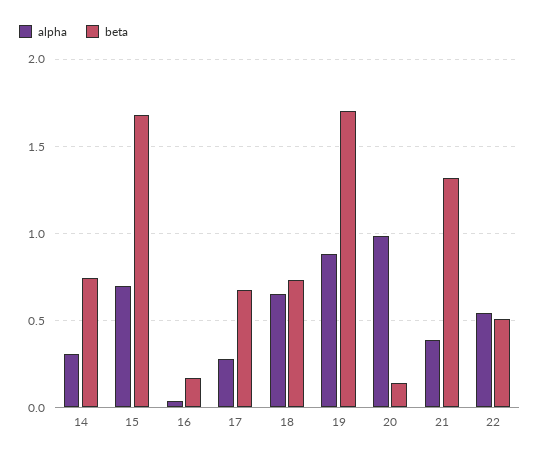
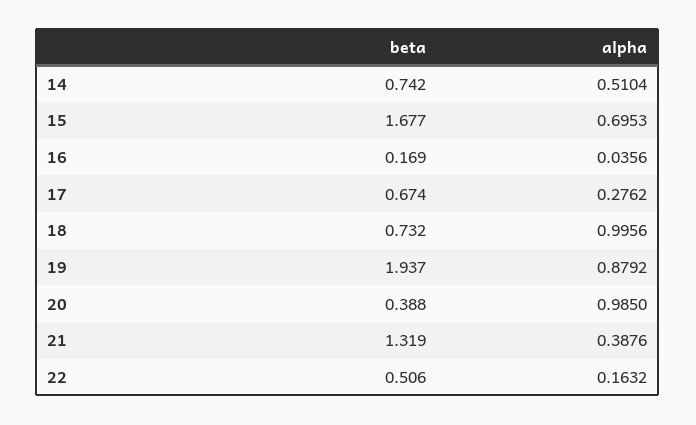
alpha, 14: 0.3 -> 0.5104
alpha, 18: 0.65 -> 0.9956
beta, 19: 1.7 -> 1.937
beta, 20: 0.15 -> 0.388
alpha, 22: 0.55 -> 0.1632

